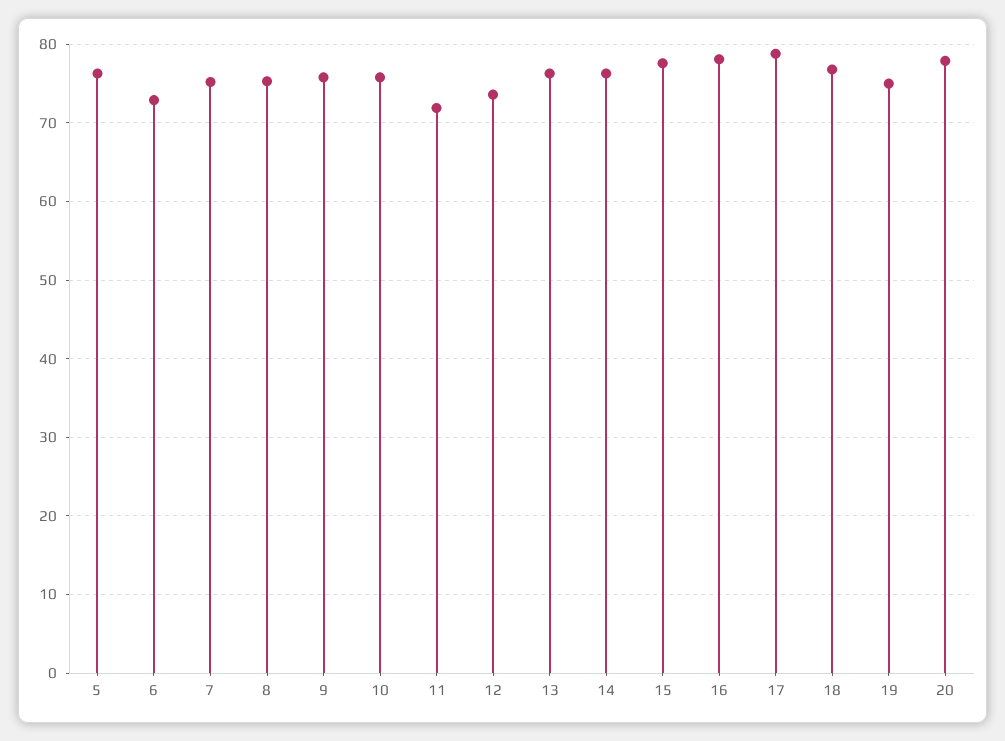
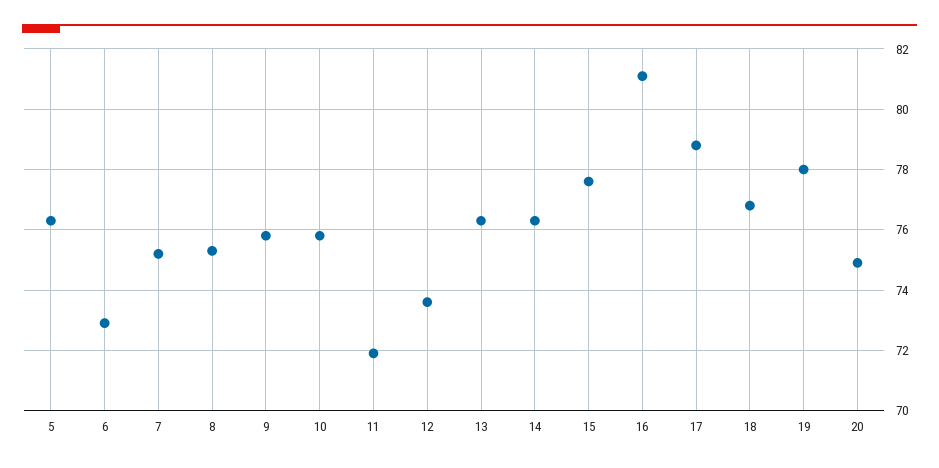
16: 78 -> 81
19: 75 -> 78
20: 78 -> 75

